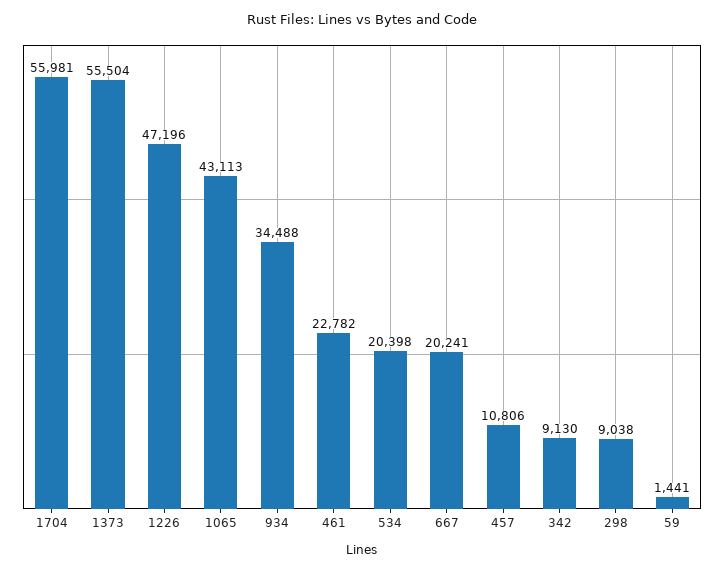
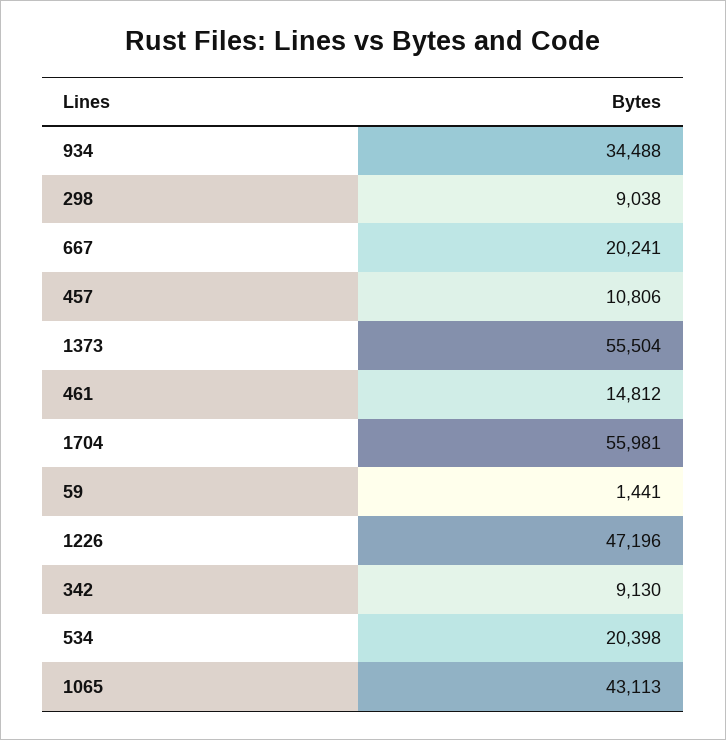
461: 22782 -> 14812

